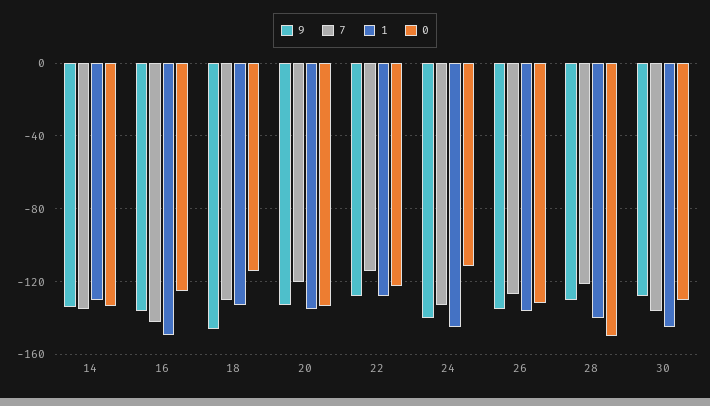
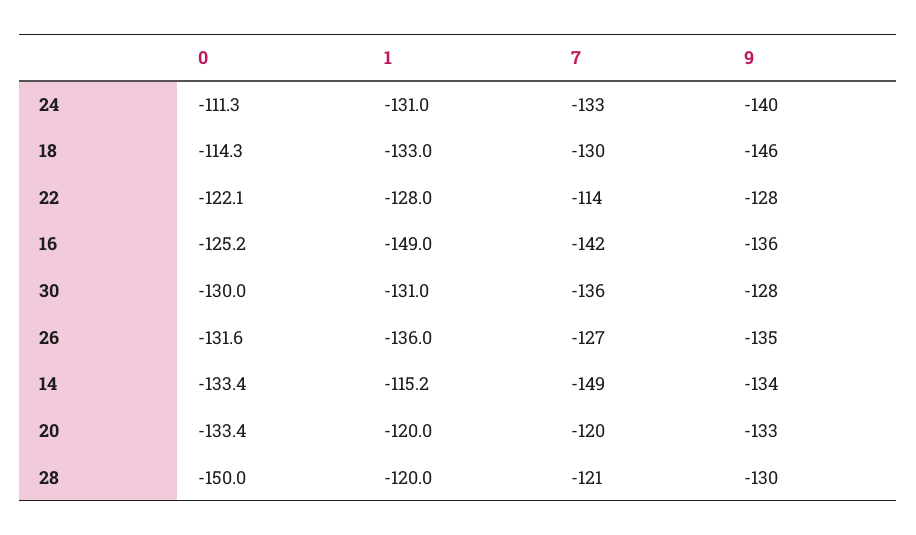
7, 14: -135 -> -149
1, 14: -130 -> -115.2
1, 20: -135 -> -120
1, 24: -145 -> -131
1, 28: -140 -> -120
1, 30: -145 -> -131

